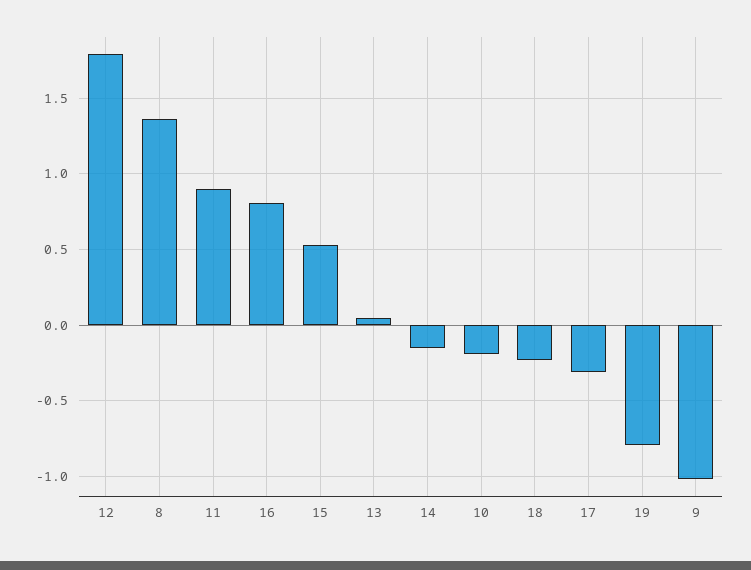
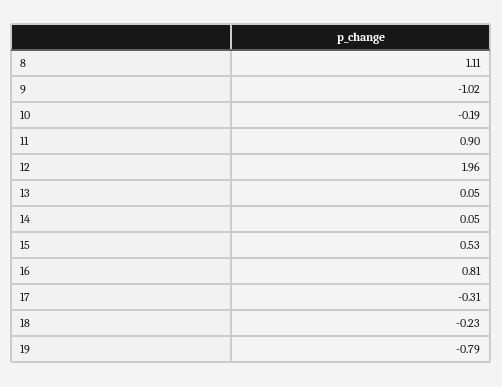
12: 1.8 -> 1.96
8: 1.35 -> 1.11
14: -0.15 -> 0.05

